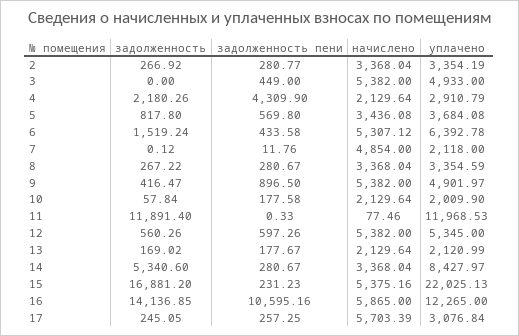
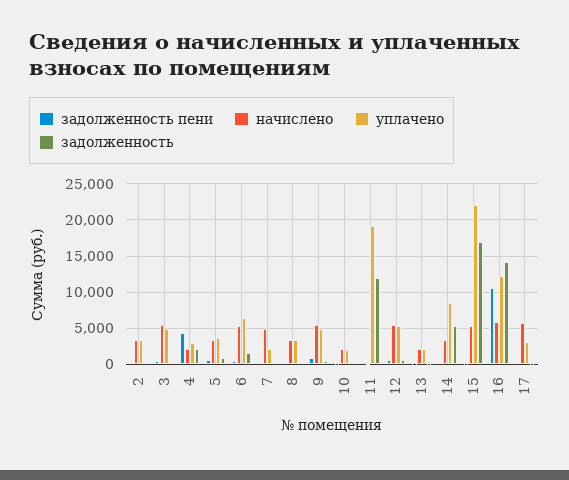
уплачено, 11: 11968.53 -> 19000

